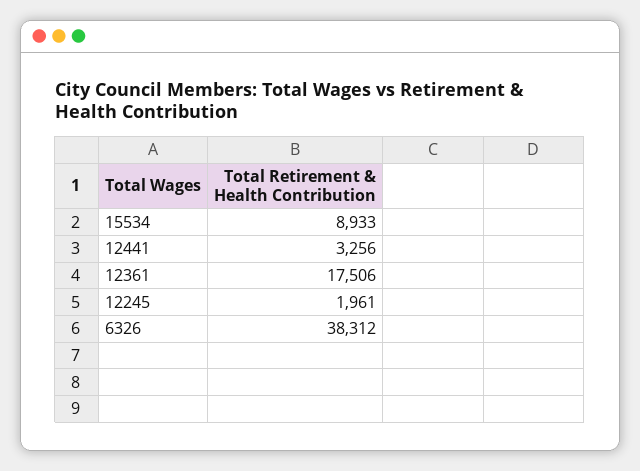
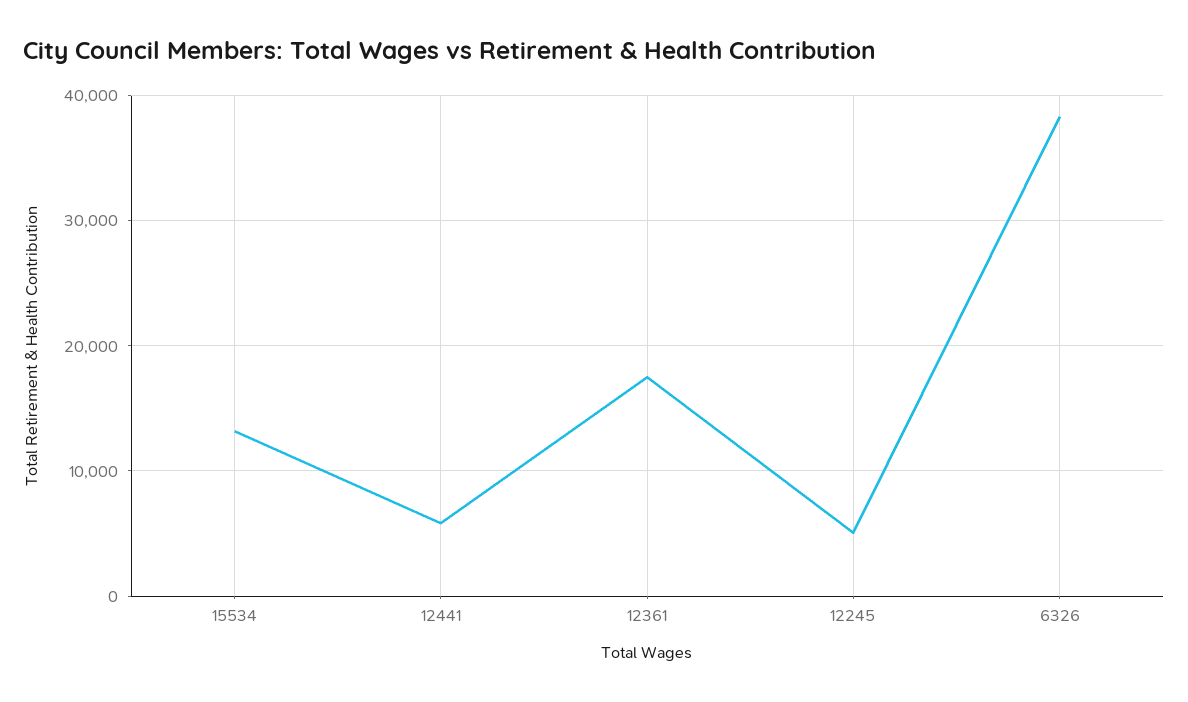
15534: 8933 -> 13000
12441: 3256 -> 6000
12245: 1961 -> 5000

